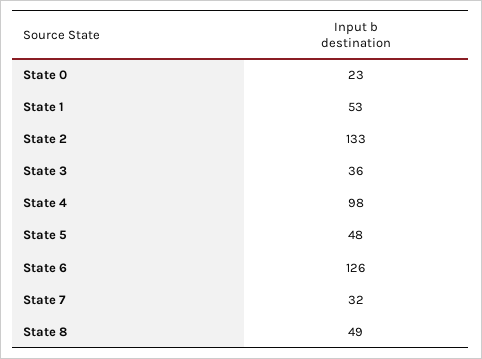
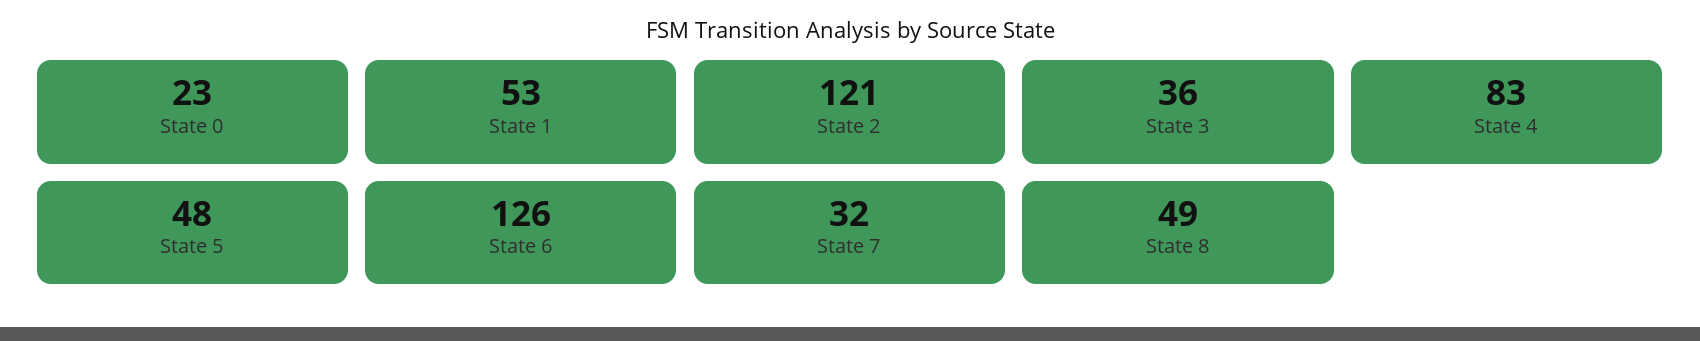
State 2: 133 -> 121
State 4: 98 -> 83

